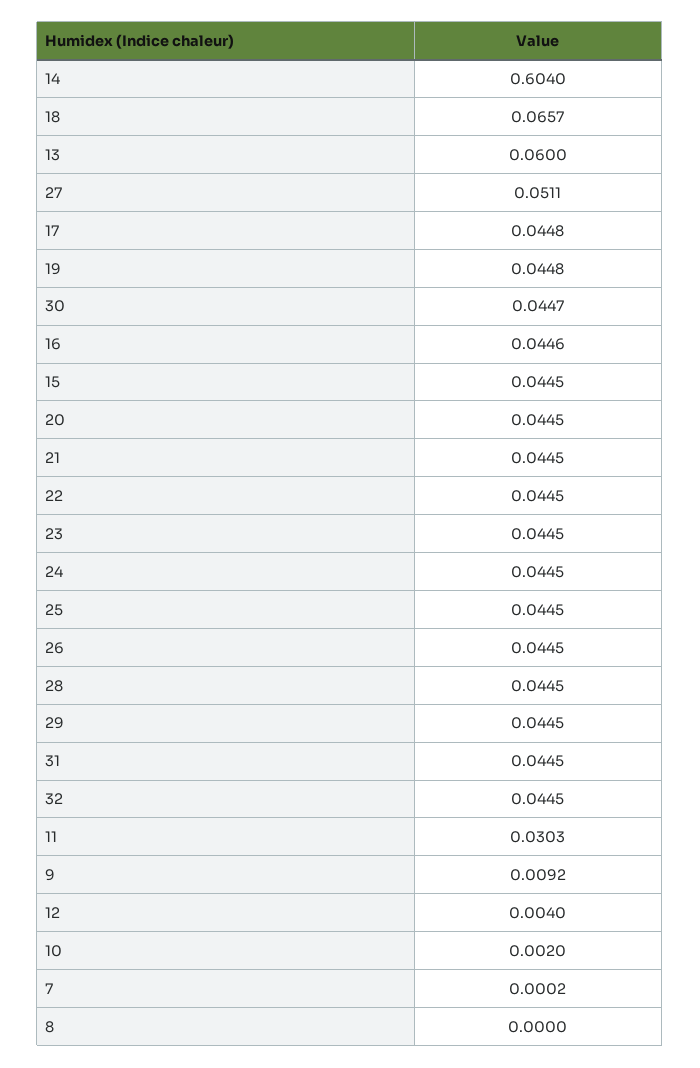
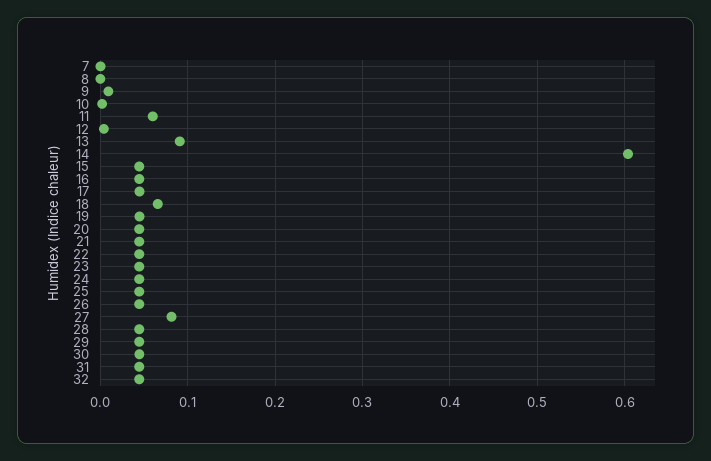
13: 0.06 -> 0.09
27: 0.0511 -> 0.08
11: 0.0303 -> 0.06

